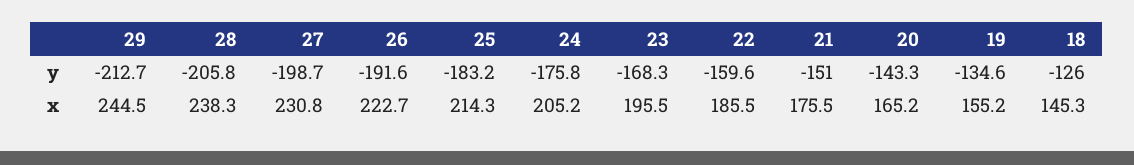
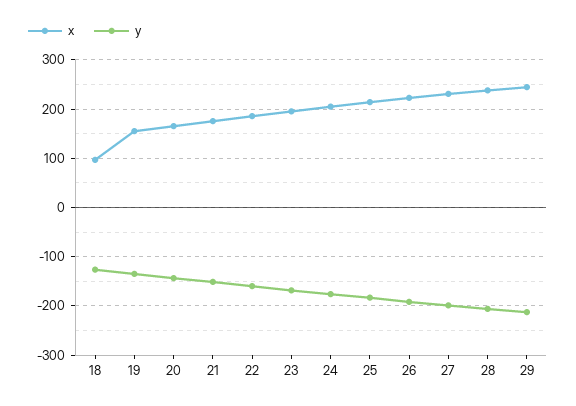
x, 18: 145.3 -> 100

